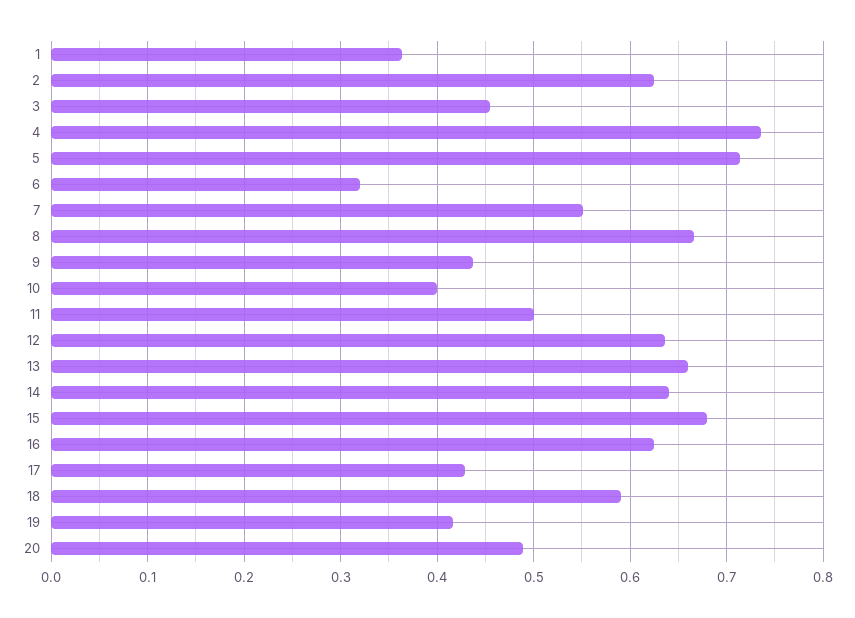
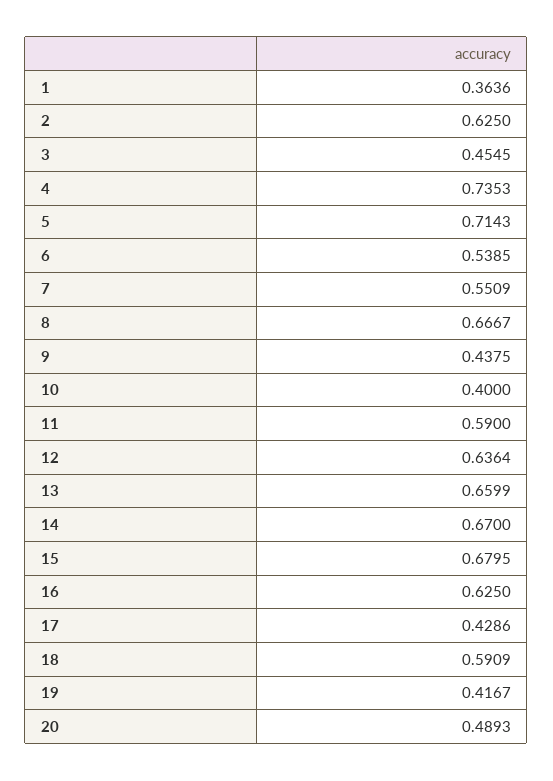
6: 0.32 -> 0.5385
11: 0.5 -> 0.59
14: 0.64 -> 0.67

